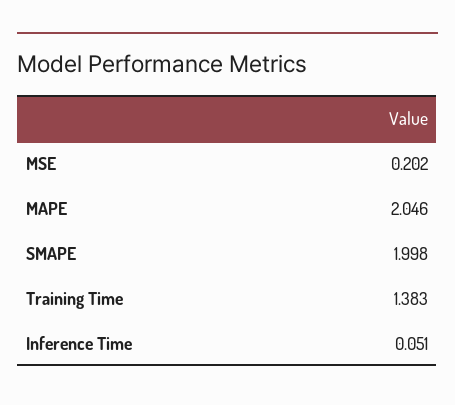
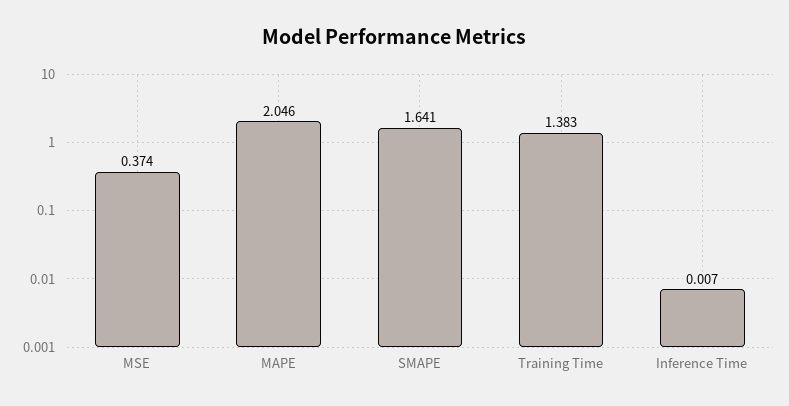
MSE: 0.202 -> 0.374
SMAPE: 1.998 -> 1.641
Inference Time: 0.051 -> 0.007

